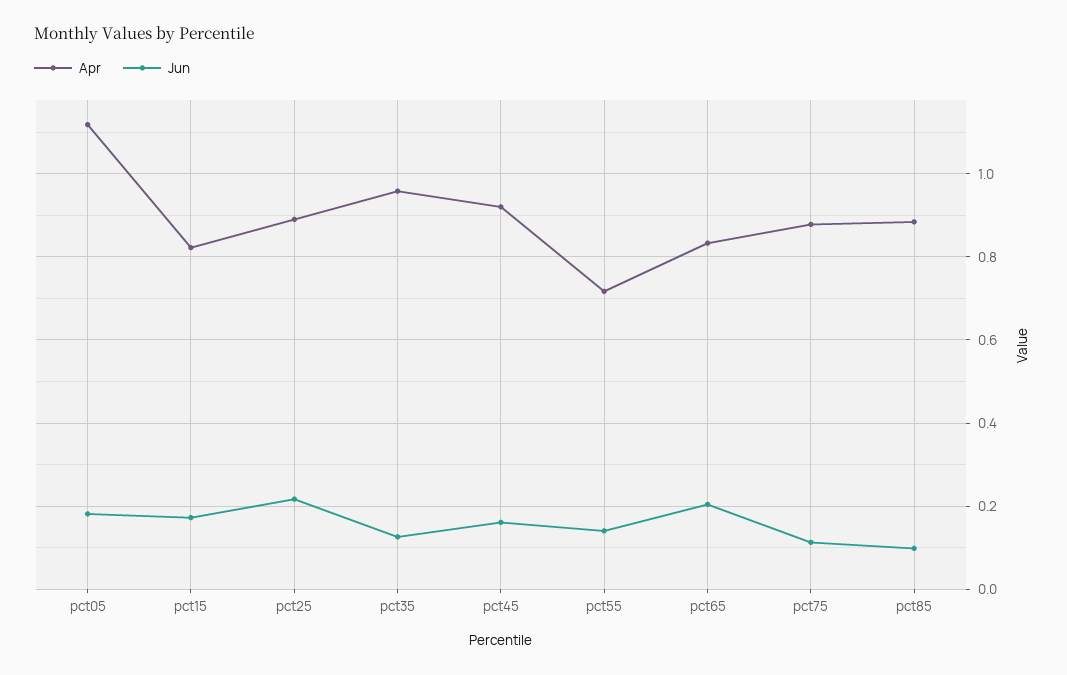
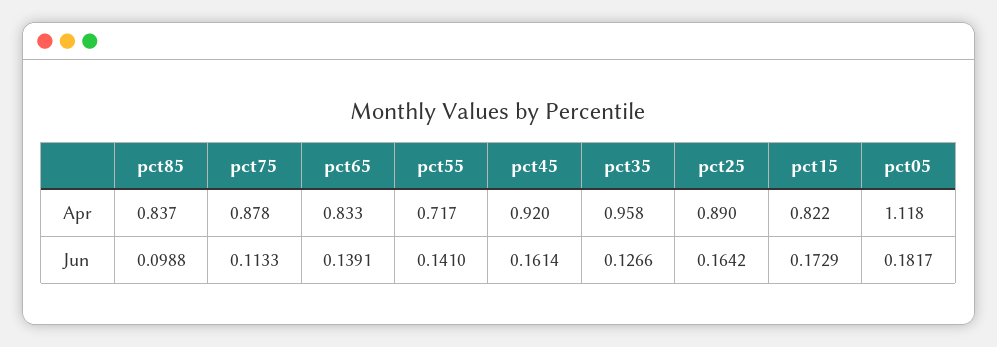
Jun, pct25: 0.22 -> 0.1642
Jun, pct65: 0.2 -> 0.1391
Apr, pct85: 0.88 -> 0.837

